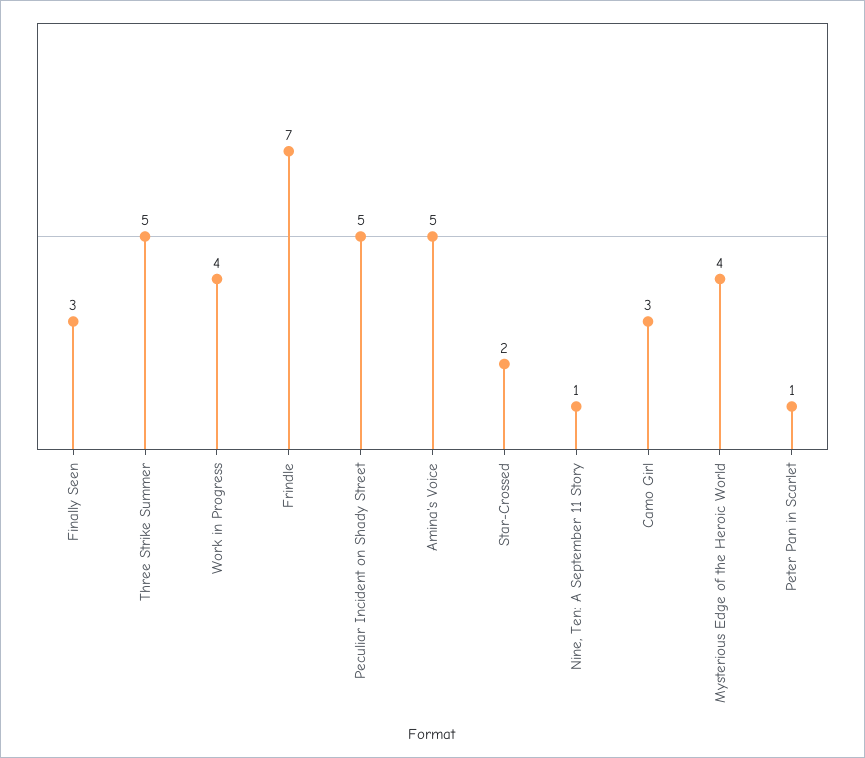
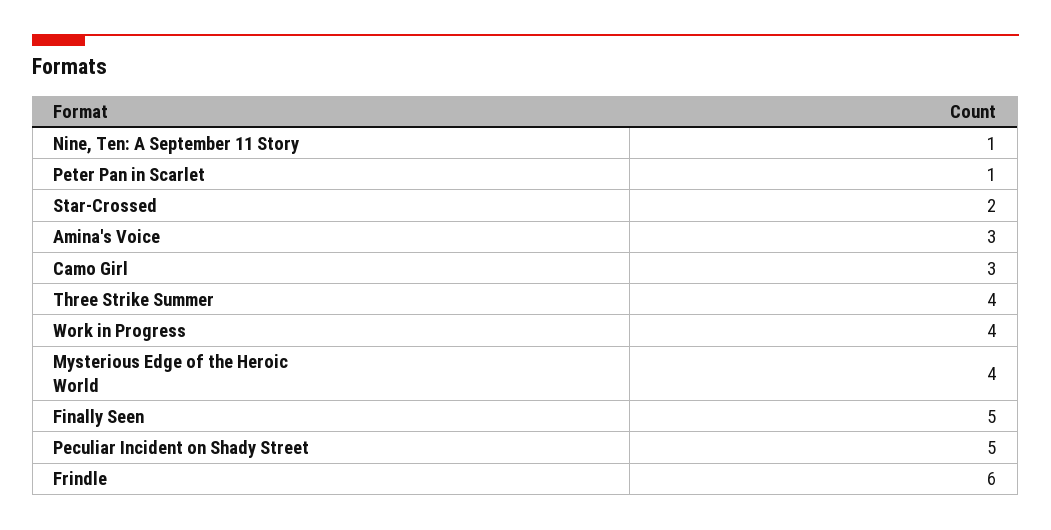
Finally Seen: 3 -> 5
Three Strike Summer: 5 -> 4
Frindle: 7 -> 6
Amina's Voice: 5 -> 3

